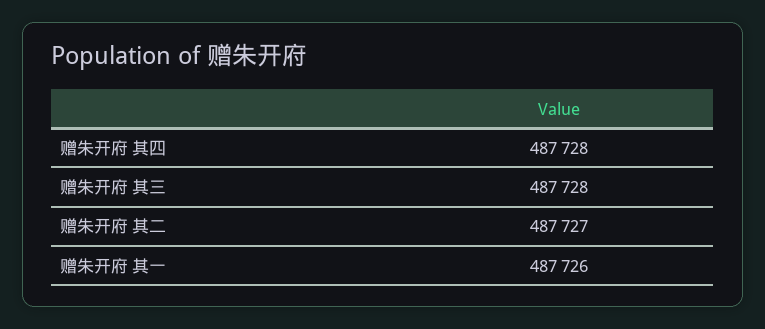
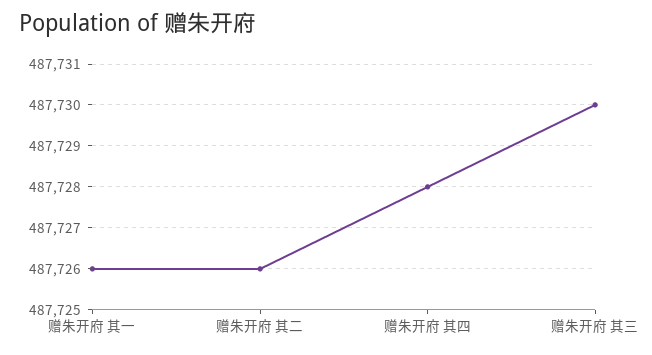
赠朱开府 其三: 487728 -> 487730
赠朱开府 其二: 487727 -> 487726

